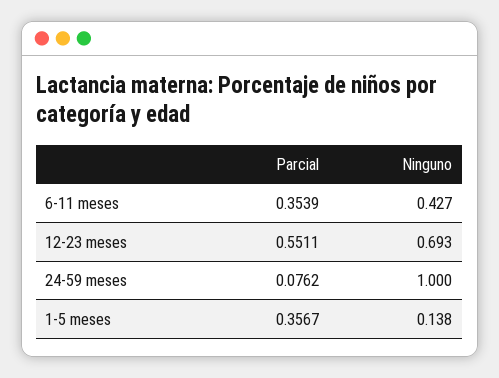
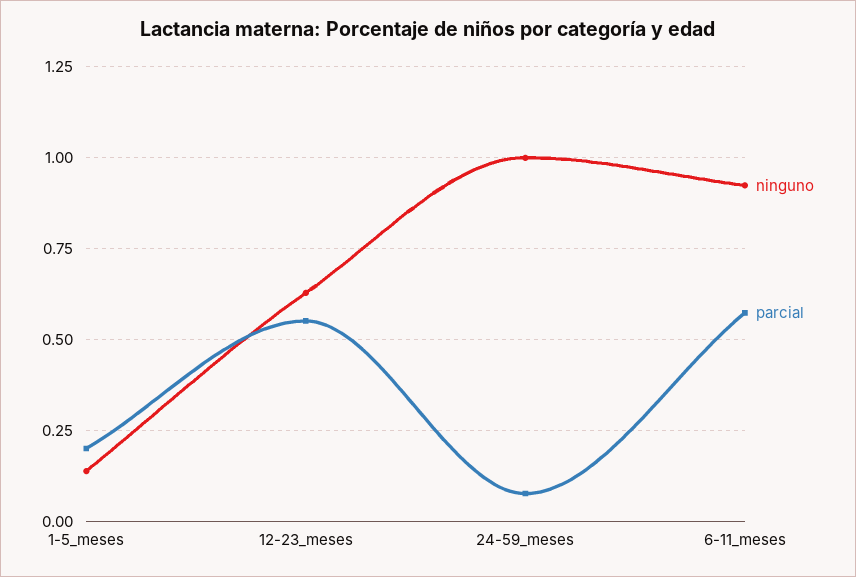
Parcial, 6-11 meses: 0.3539 -> 0.575
Ninguno, 6-11 meses: 0.427 -> 0.925
Ninguno, 12-23 meses: 0.693 -> 0.625
Parcial, 1-5 meses: 0.3567 -> 0.2

